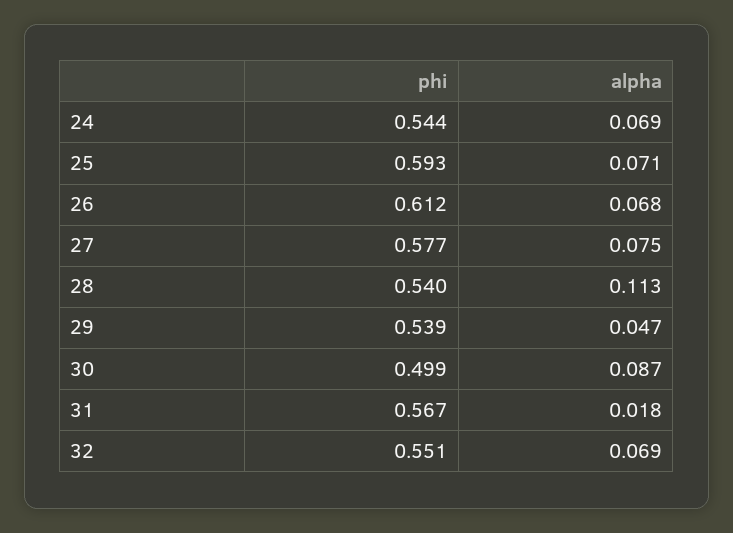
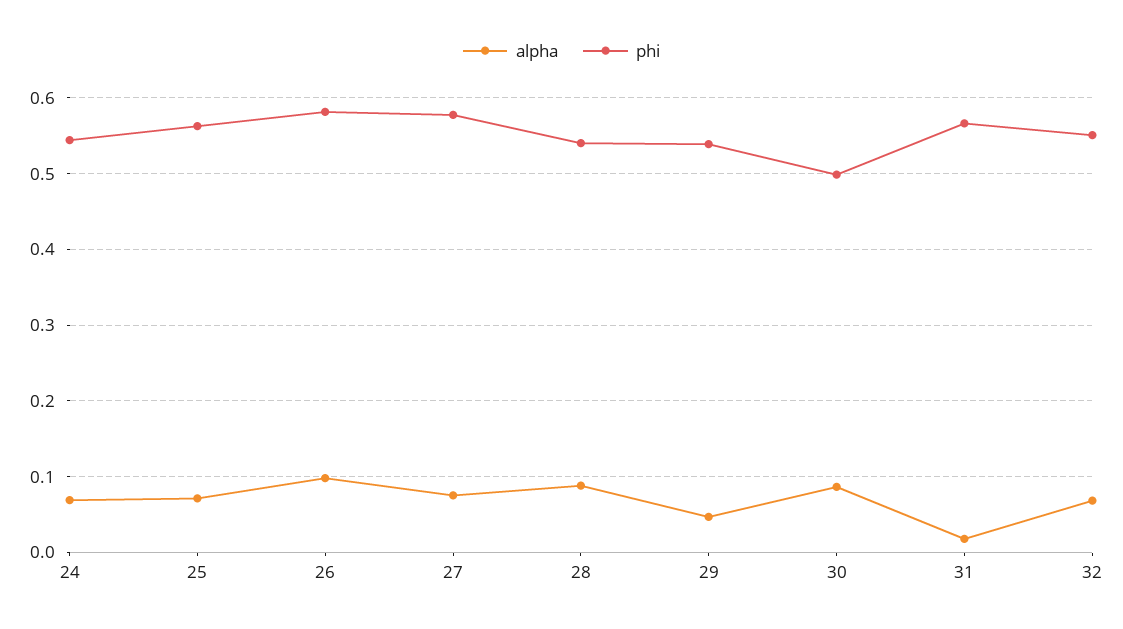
phi, 25: 0.593 -> 0.56
phi, 26: 0.612 -> 0.58
alpha, 26: 0.068 -> 0.1
alpha, 28: 0.113 -> 0.09

